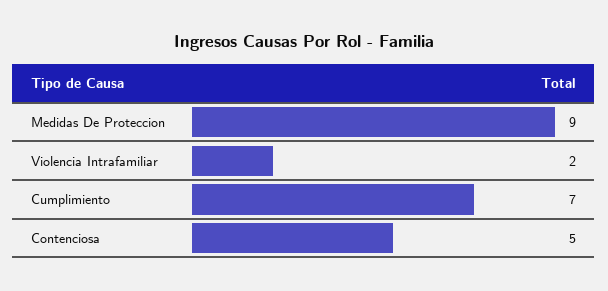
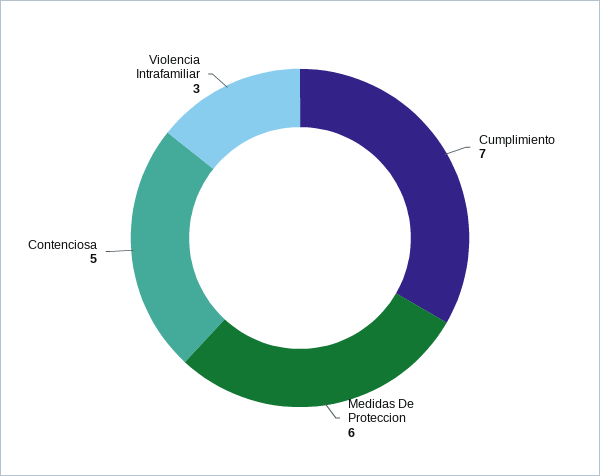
Medidas De Proteccion: 9 -> 6
Violencia Intrafamiliar: 2 -> 3

